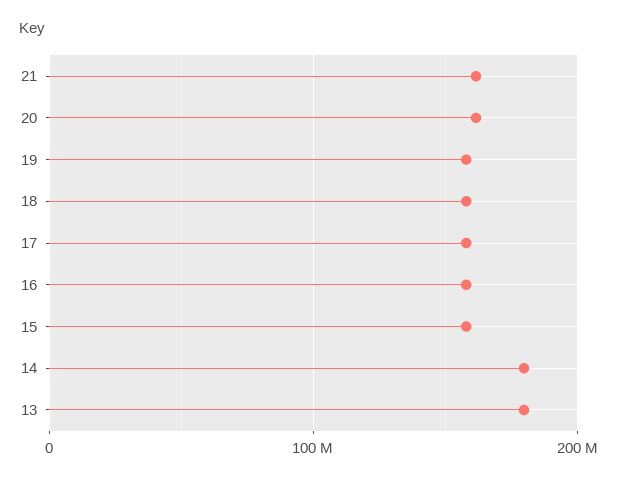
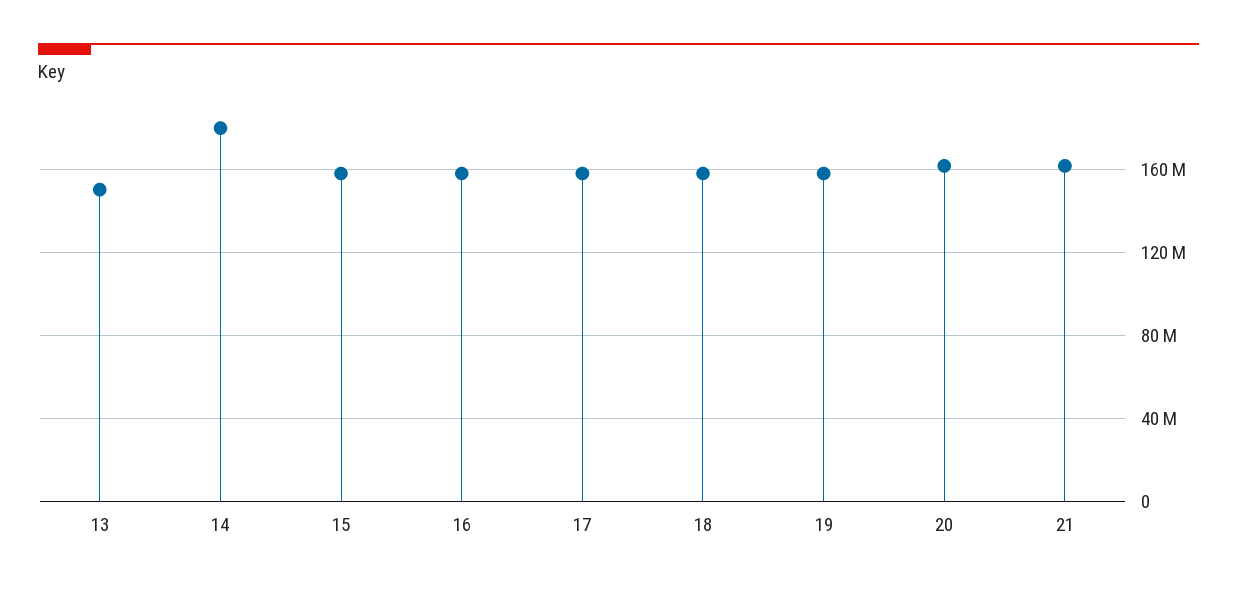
13: 180000000 -> 150000000

